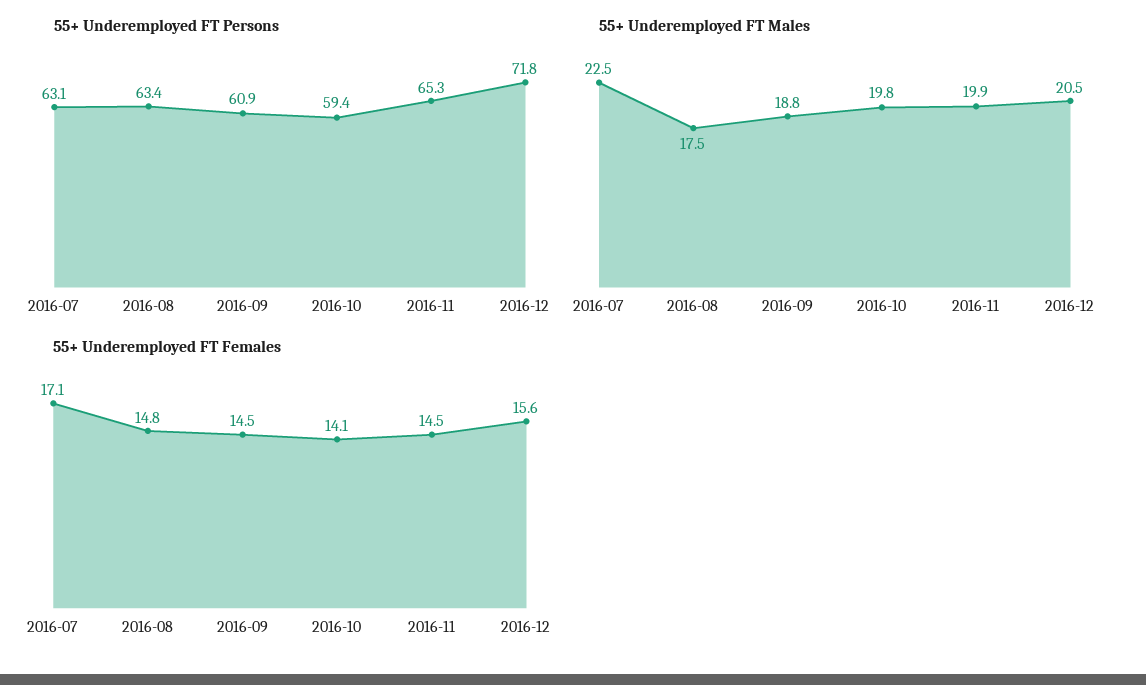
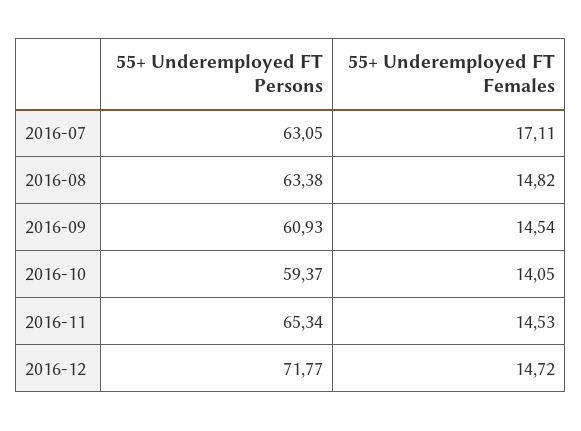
55+ Underemployed FT Males, 2016-07: 22.5 -> none
55+ Underemployed FT Males, 2016-08: 17.5 -> none
55+ Underemployed FT Males, 2016-09: 18.8 -> none
55+ Underemployed FT Males, 2016-10: 19.8 -> none
55+ Underemployed FT Males, 2016-11: 19.9 -> none
55+ Underemployed FT Males, 2016-12: 20.5 -> none
55+ Underemployed FT Females, 2016-12: 15.6 -> 14.72

